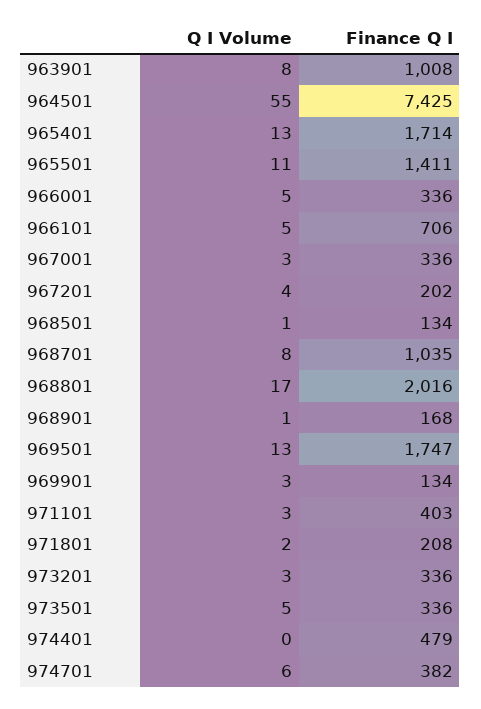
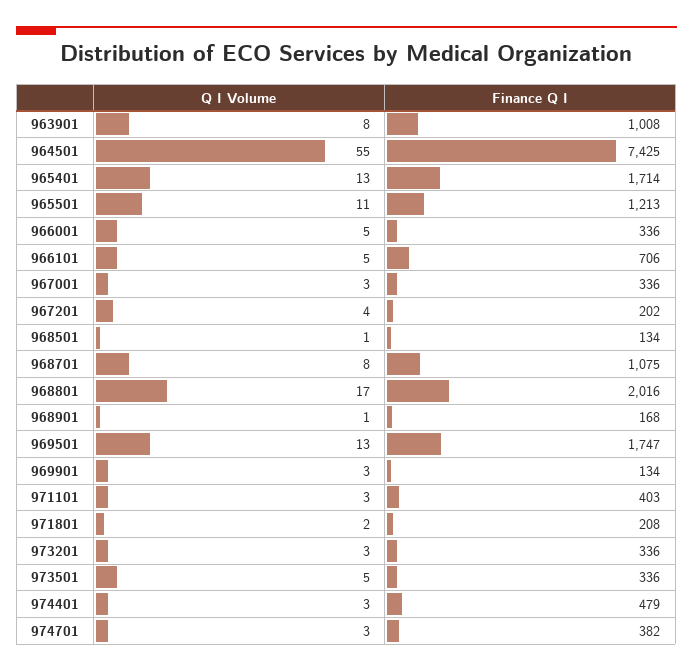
Finance Q I, 965501: 1411 -> 1213
Finance Q I, 968701: 1035 -> 1075
Q I Volume, 974401: 0 -> 3
Q I Volume, 974701: 6 -> 3

